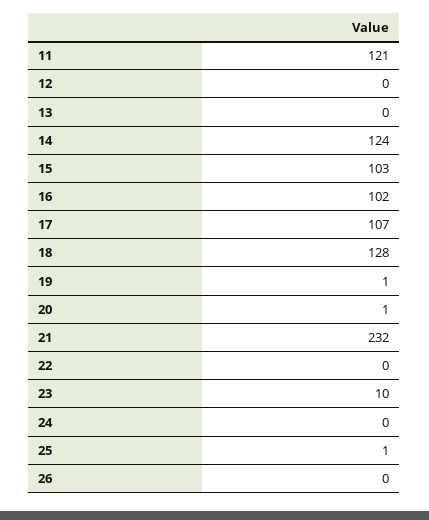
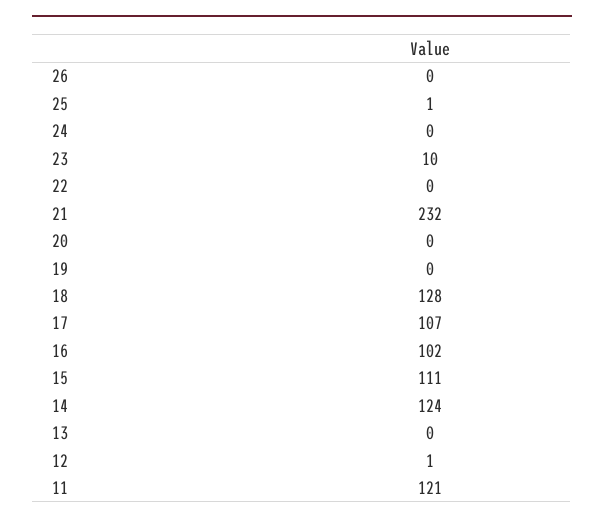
12: 0 -> 1
15: 103 -> 111
19: 1 -> 0
20: 1 -> 0

